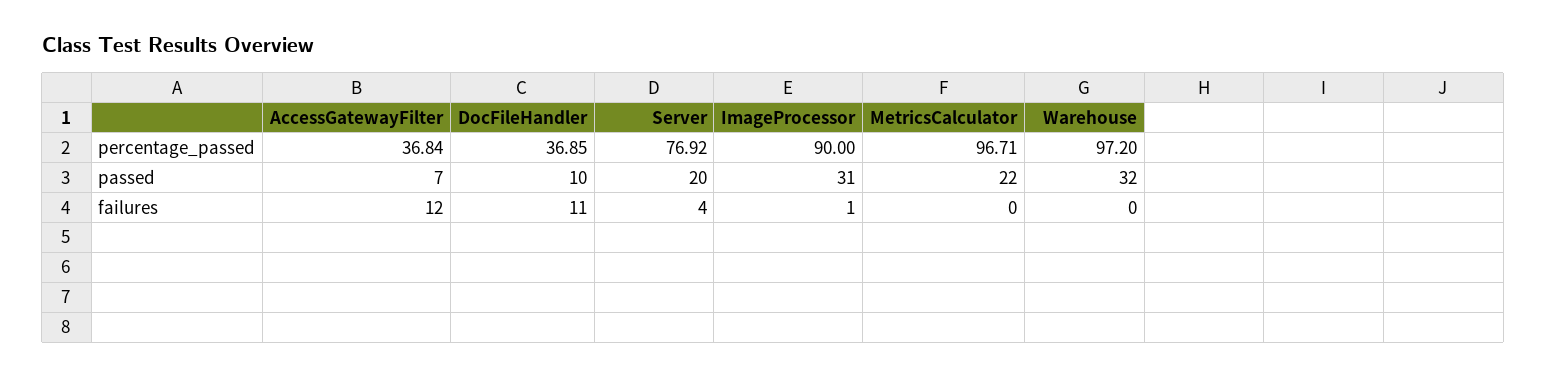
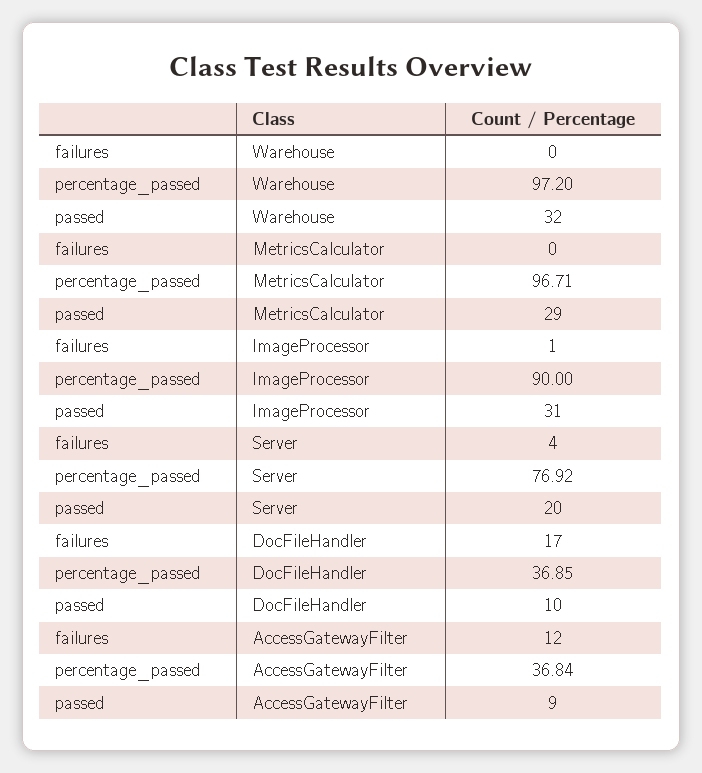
AccessGatewayFilter, passed: 7 -> 9
MetricsCalculator, passed: 22 -> 29
DocFileHandler, failures: 11 -> 17

